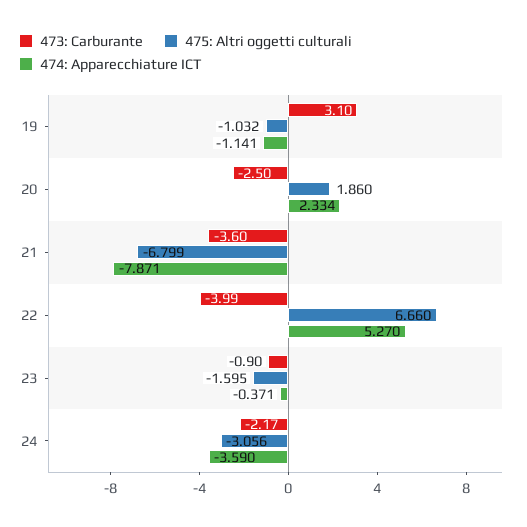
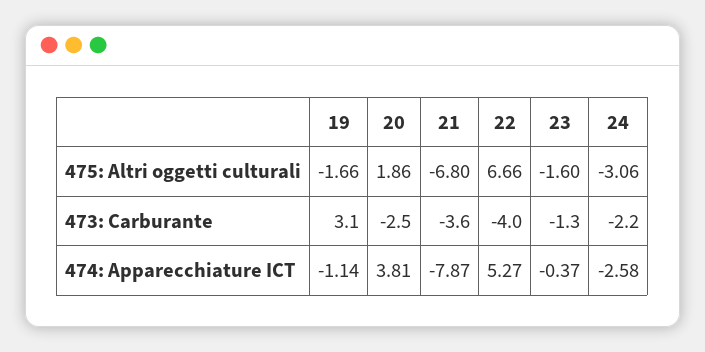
475: Altri oggetti culturali, 19: -1.032 -> -1.66
474: Apparecchiature ICT, 20: 2.334 -> 3.81
473: Carburante, 23: -0.9 -> -1.3
474: Apparecchiature ICT, 24: -3.59 -> -2.58

